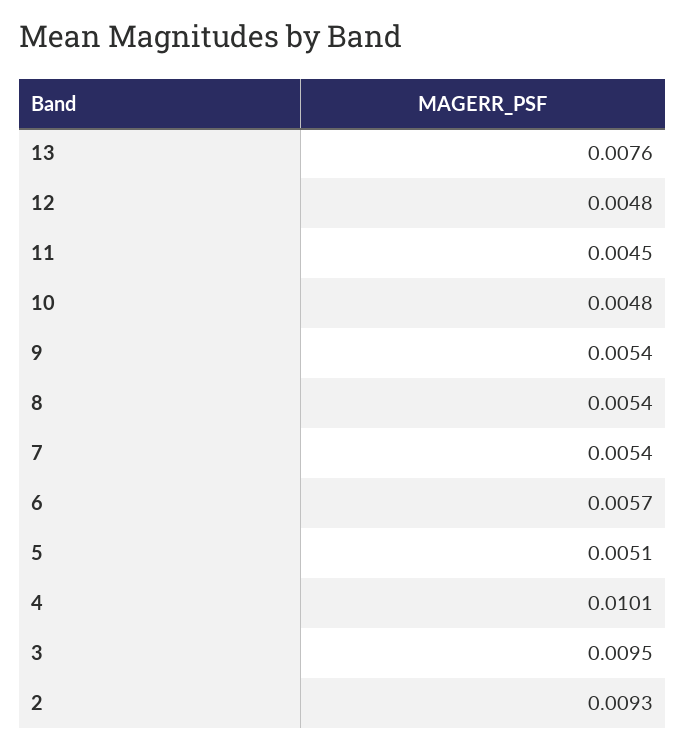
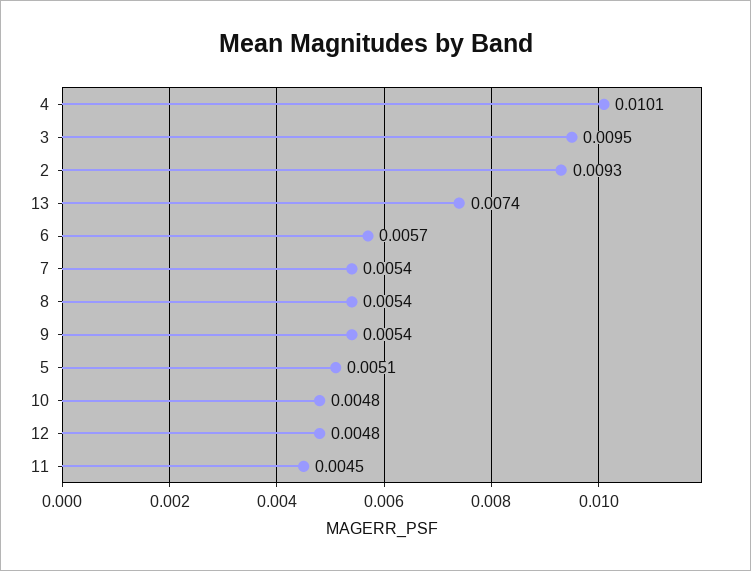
13: 0.0076 -> 0.0074

